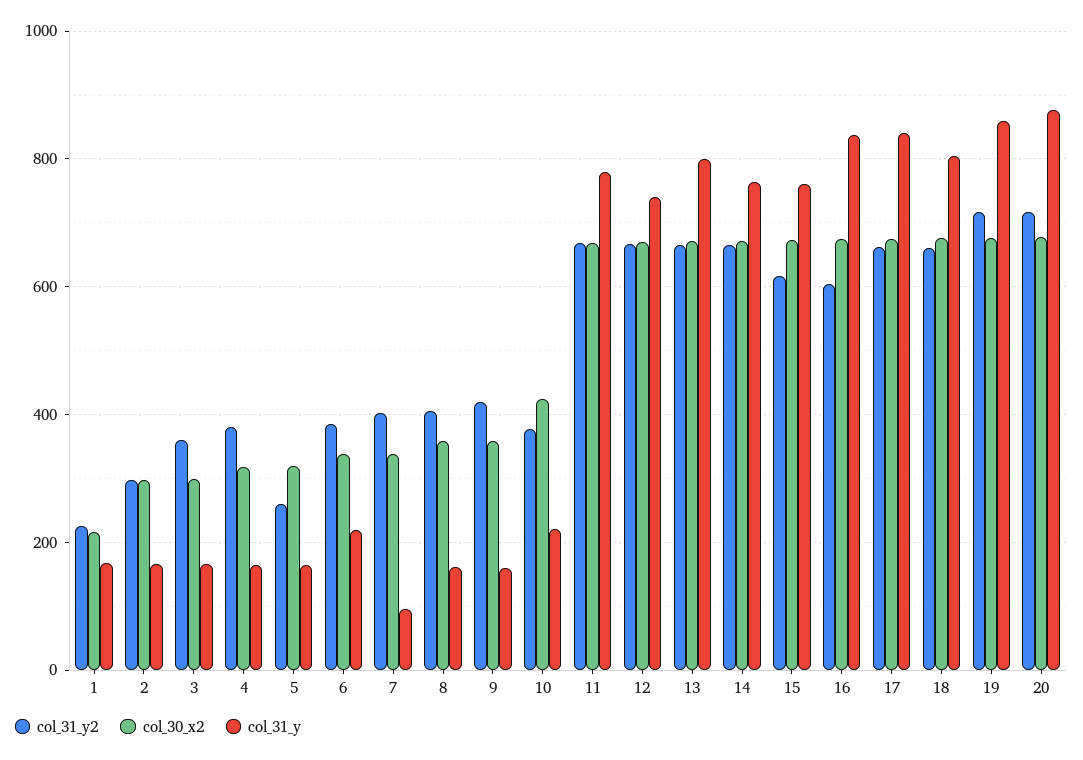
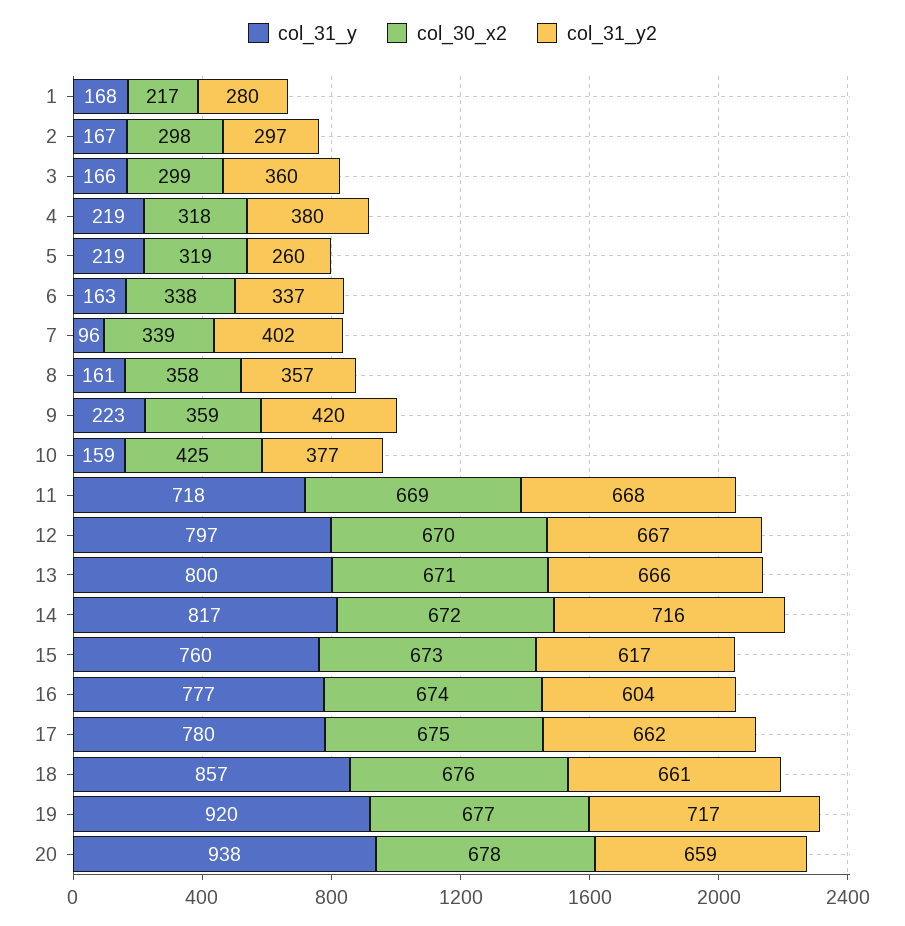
col_31_y2, 1: 220 -> 280
col_31_y, 4: 160 -> 219
col_31_y, 5: 160 -> 219
col_31_y2, 6: 380 -> 337
col_31_y, 6: 220 -> 163
col_31_y2, 8: 400 -> 357
col_31_y, 9: 160 -> 223
col_31_y, 10: 220 -> 159
col_31_y, 11: 780 -> 718
col_31_y, 12: 740 -> 797
col_31_y2, 14: 660 -> 716
col_31_y, 14: 760 -> 817
col_31_y, 16: 840 -> 777
col_31_y, 17: 840 -> 780
col_31_y, 18: 800 -> 857
col_31_y, 19: 860 -> 920
col_31_y2, 20: 720 -> 659
col_31_y, 20: 880 -> 938

